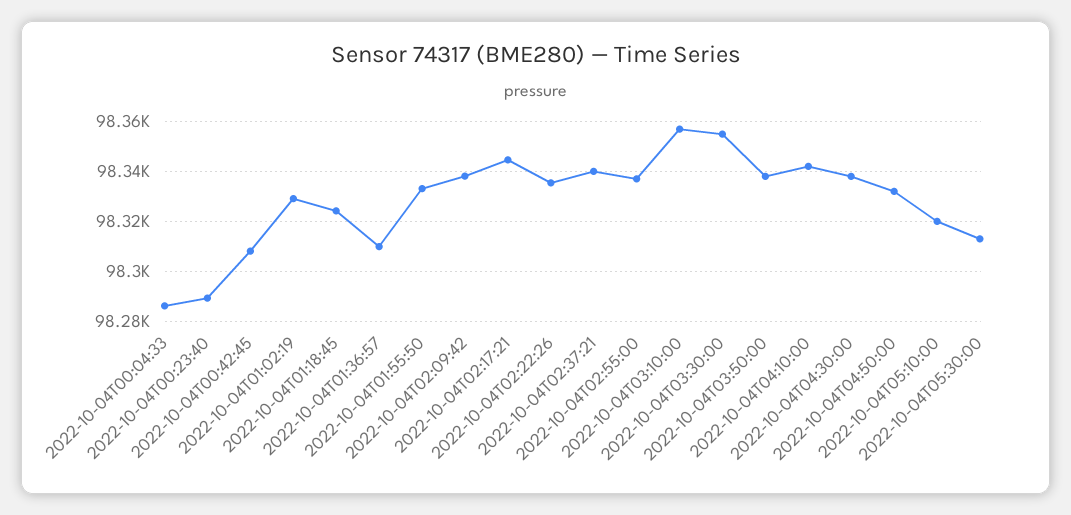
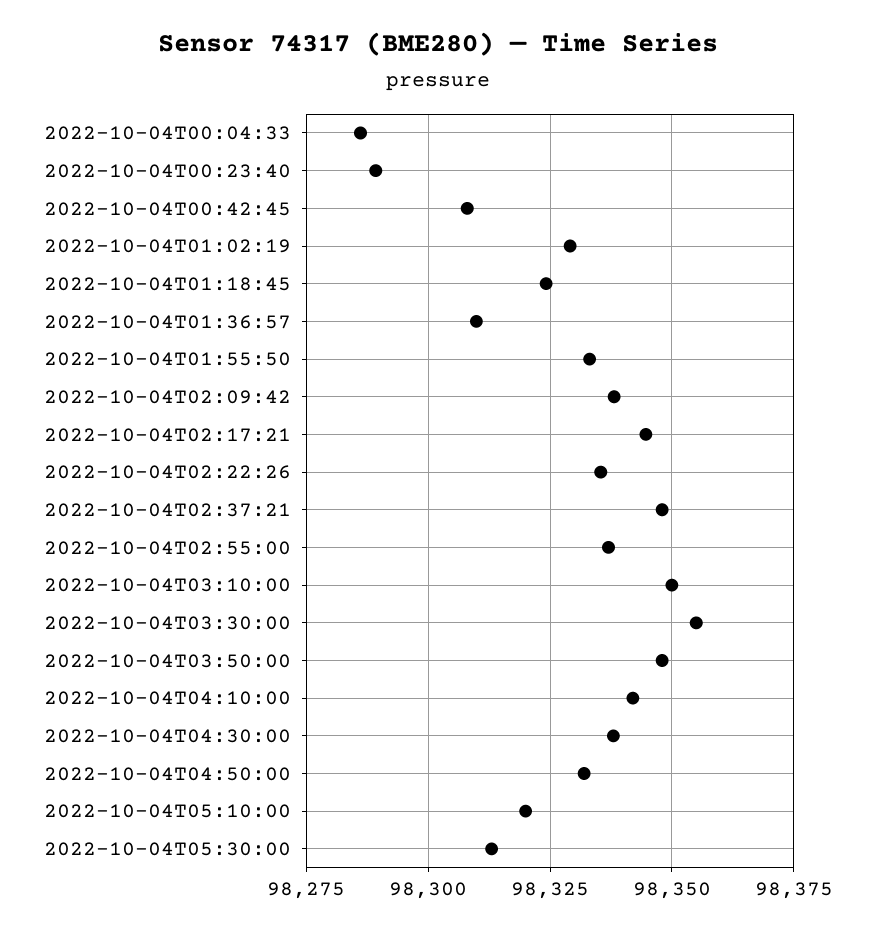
2022-10-04T02:37:21: 98340 -> 98347.5
2022-10-04T03:10:00: 98357.5 -> 98350
2022-10-04T03:50:00: 98337.5 -> 98347.5

